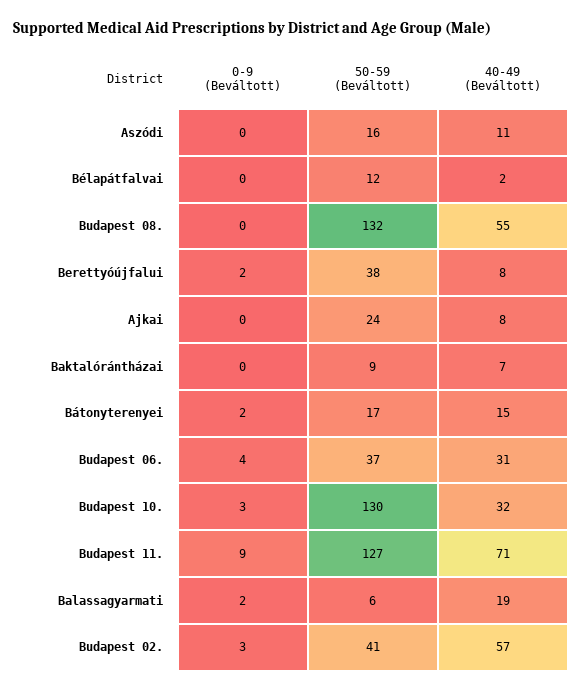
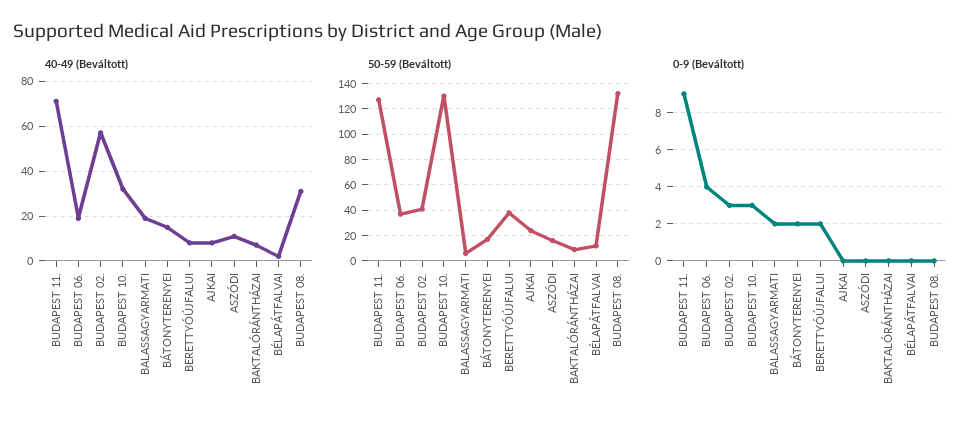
40-49 (Beváltott), Budapest 08.: 55 -> 30
40-49 (Beváltott), Budapest 06.: 31 -> 20

